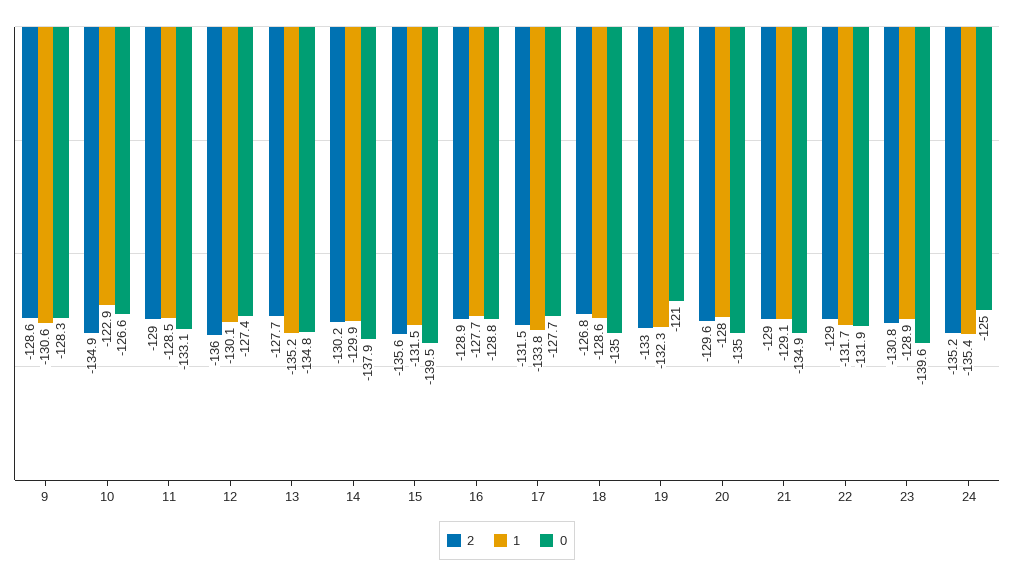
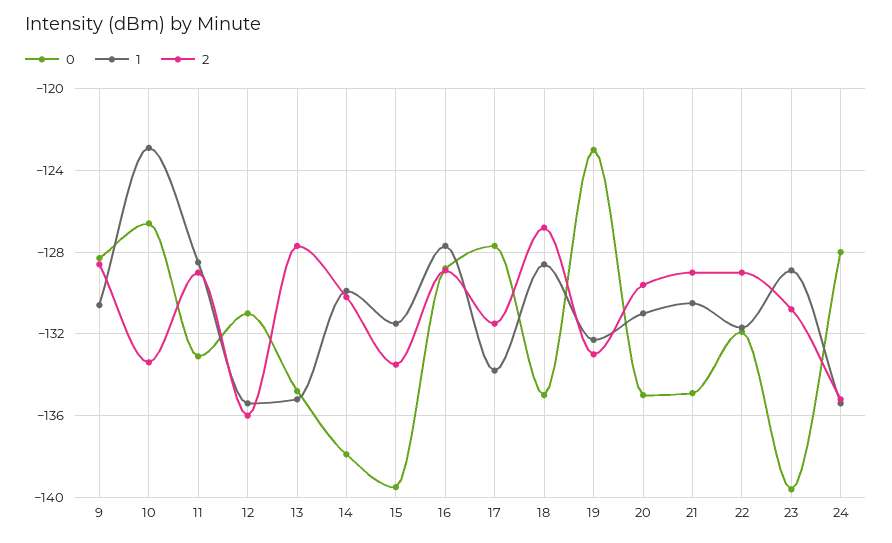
2, 10: -134.9 -> -133.5
1, 12: -130.1 -> -135.5
0, 12: -127.4 -> -131
2, 15: -135.6 -> -133.5
0, 19: -121 -> -123
1, 20: -128 -> -131
1, 21: -129.1 -> -130.5
0, 24: -125 -> -128

